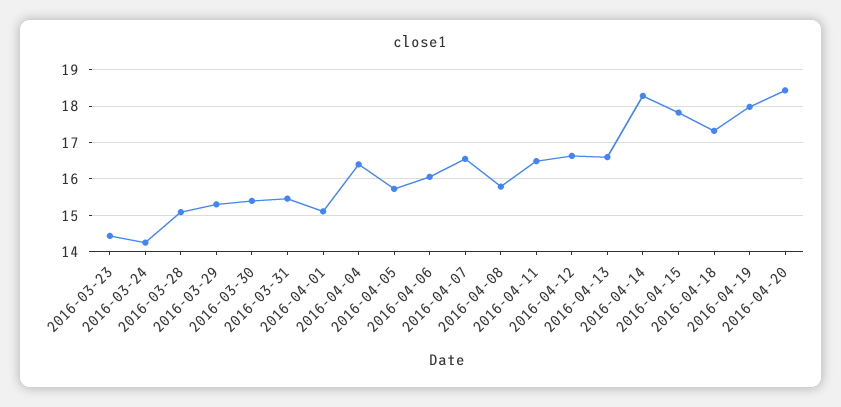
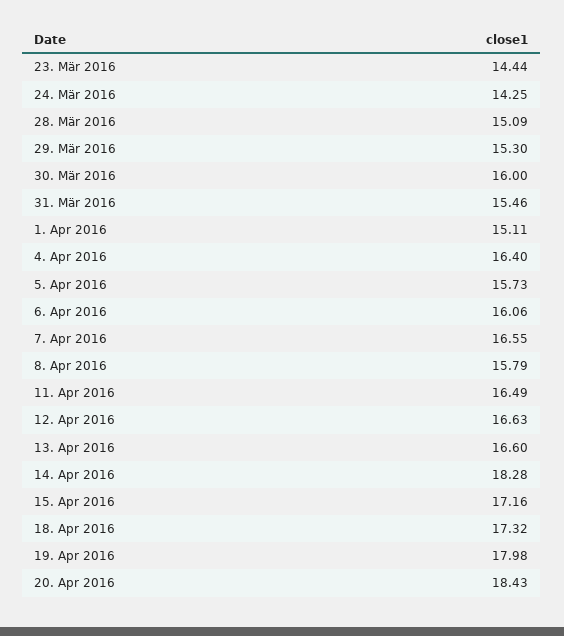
2016-03-30: 15.4 -> 16
2016-04-15: 17.8 -> 17.16

